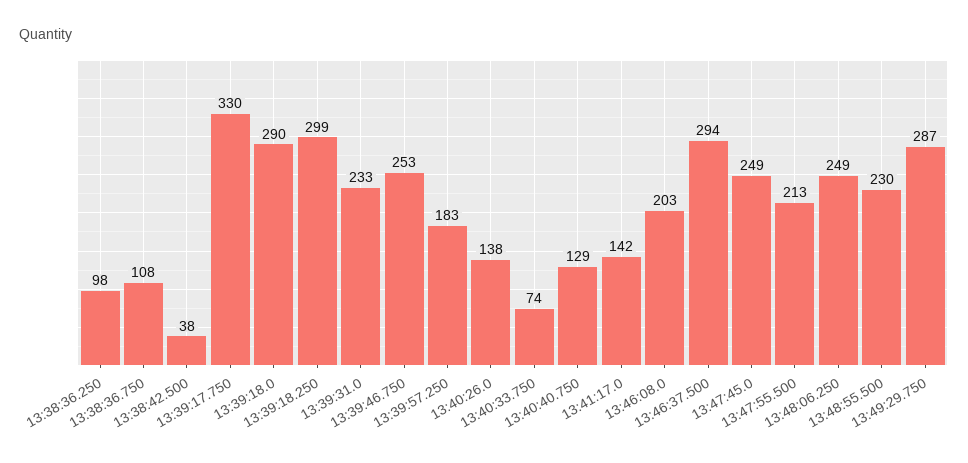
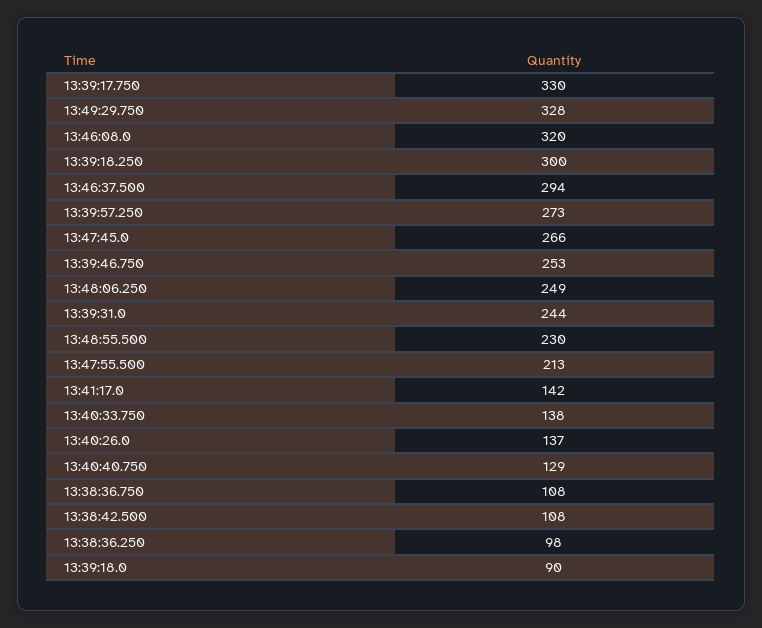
13:38:42.500: 38 -> 108
13:39:18.0: 290 -> 90
13:39:18.250: 299 -> 300
13:39:31.0: 233 -> 244
13:39:57.250: 183 -> 273
13:40:26.0: 138 -> 137
13:40:33.750: 74 -> 138
13:46:08.0: 203 -> 320
13:47:45.0: 249 -> 266
13:49:29.750: 287 -> 328

